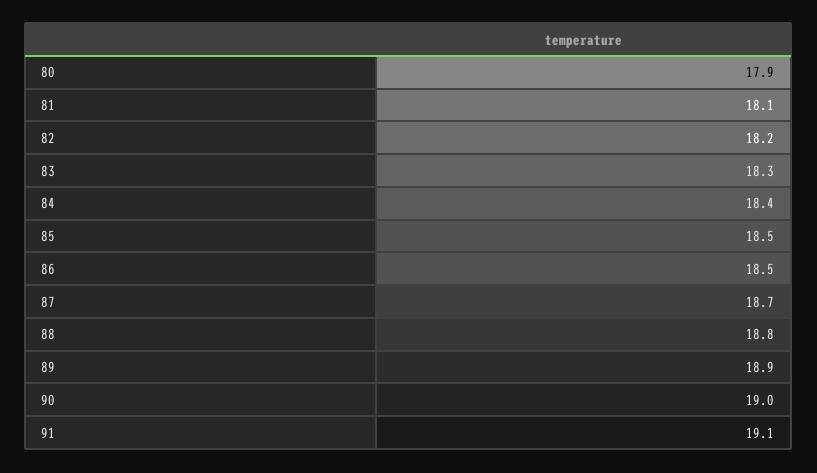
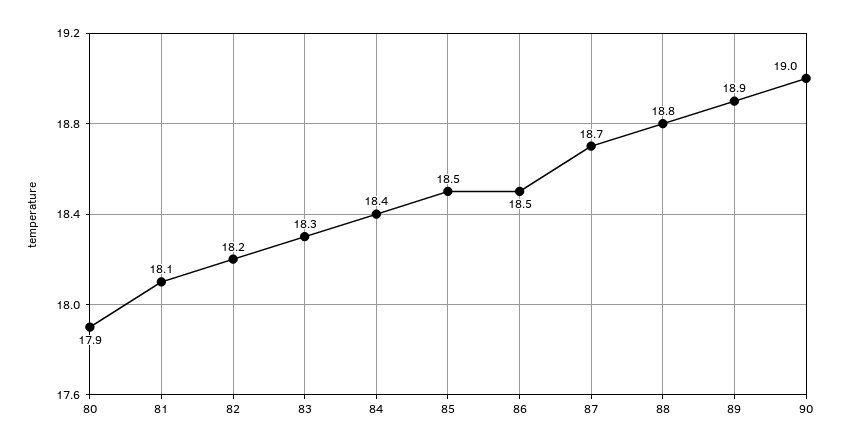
91: 19.1 -> none

